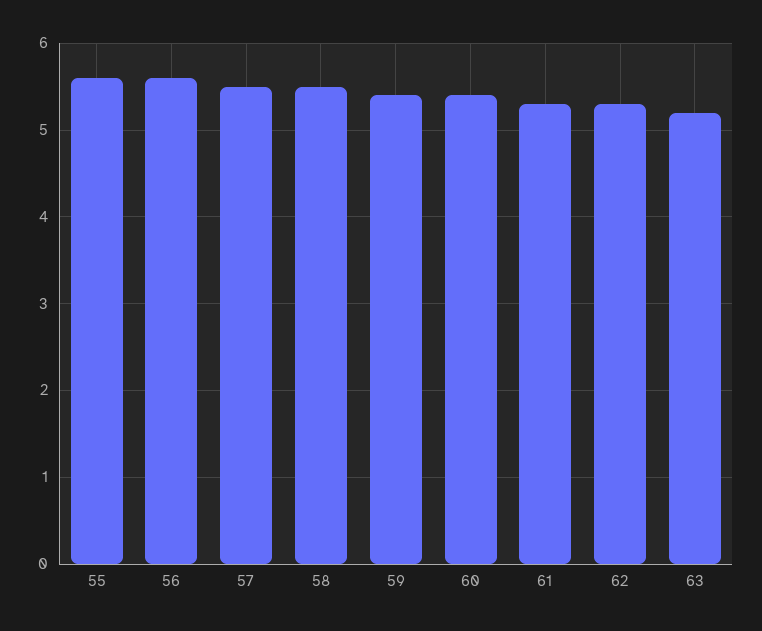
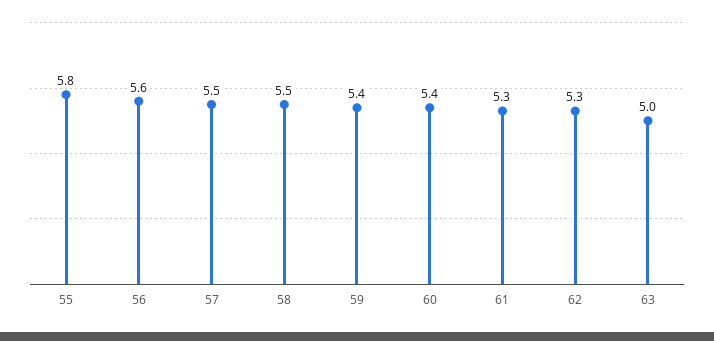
55: 5.6 -> 5.8
63: 5.2 -> 5

